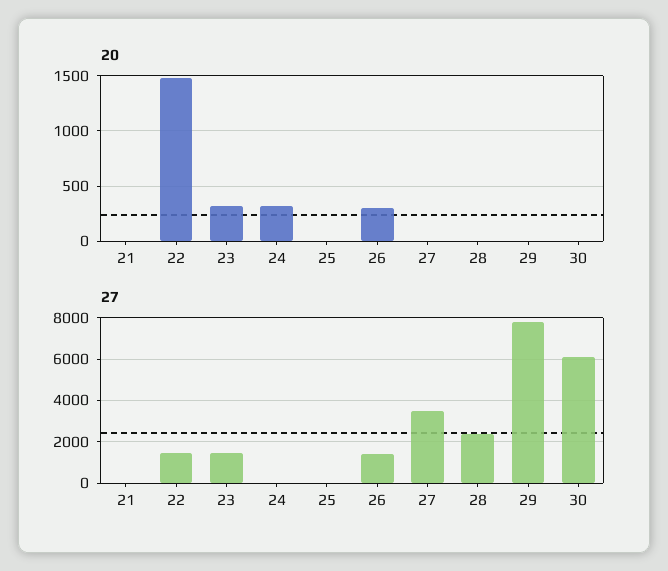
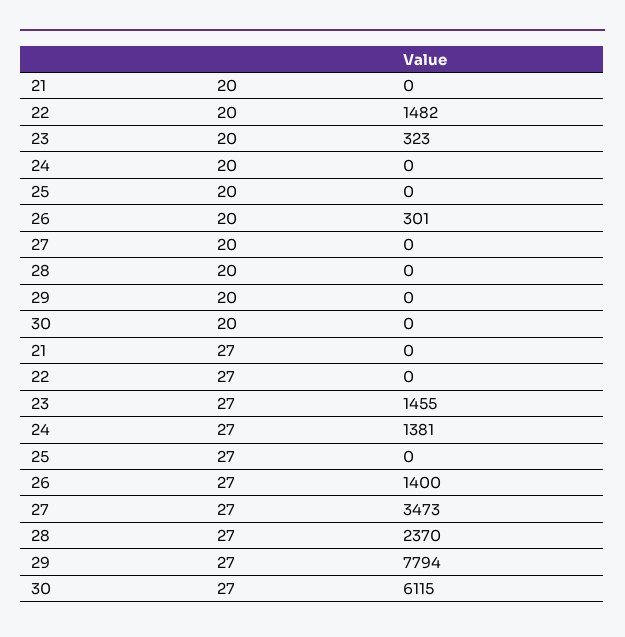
20, 24: 300 -> 0
27, 22: 1500 -> 0
27, 24: 0 -> 1381

